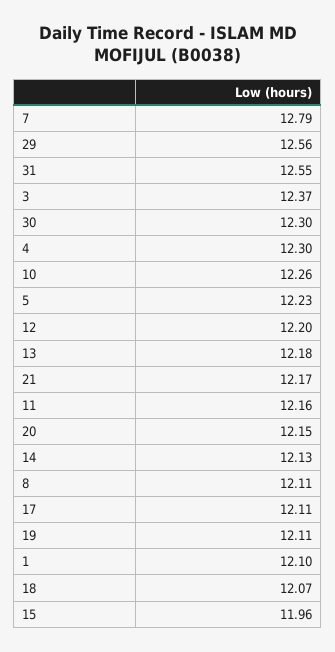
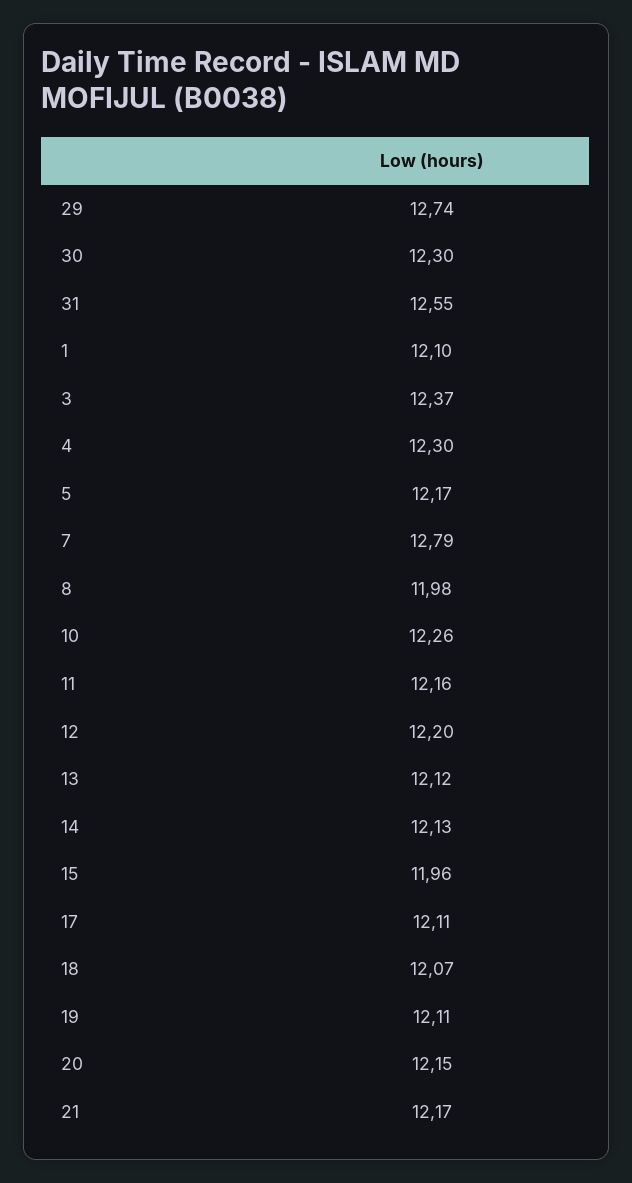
29: 12.56 -> 12.74
5: 12.23 -> 12.17
13: 12.18 -> 12.12
8: 12.11 -> 11.98

